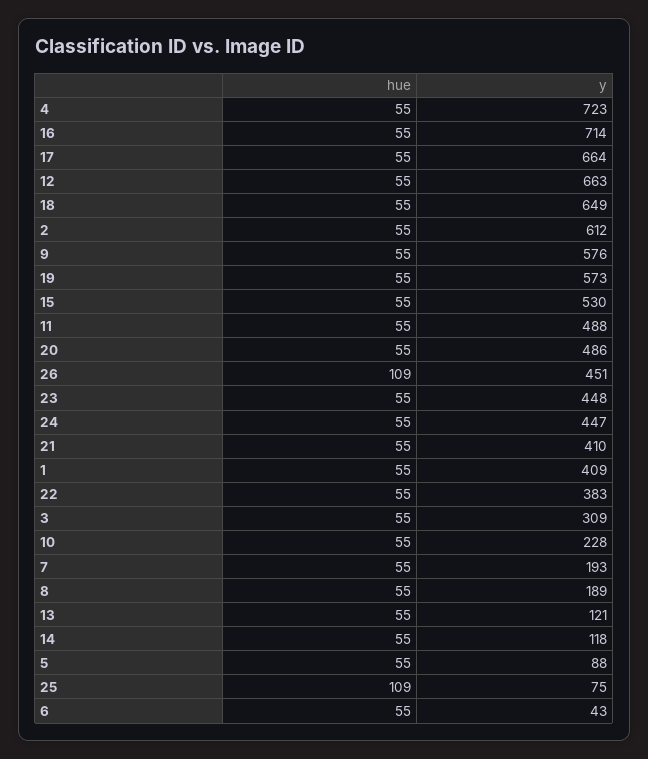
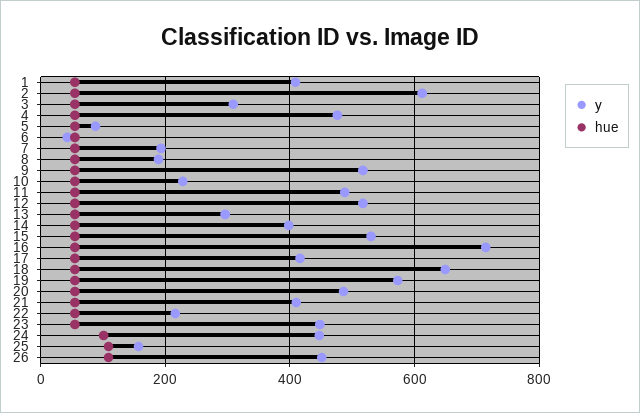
y, 4: 723 -> 480
y, 17: 664 -> 420
y, 12: 663 -> 520
y, 9: 576 -> 520
hue, 24: 55 -> 100
y, 22: 383 -> 220
y, 13: 121 -> 300
y, 14: 118 -> 400
y, 25: 75 -> 160

